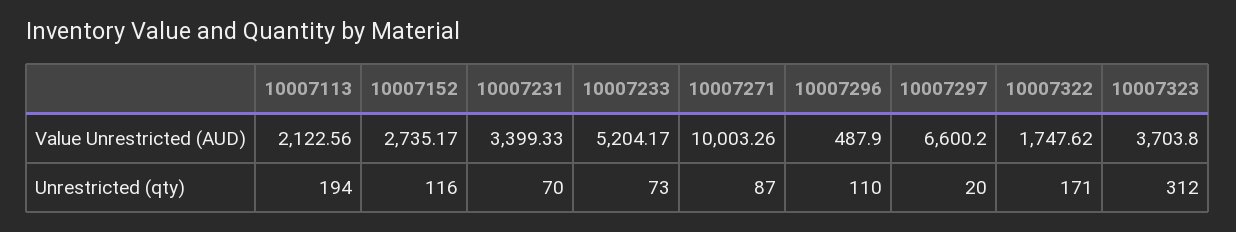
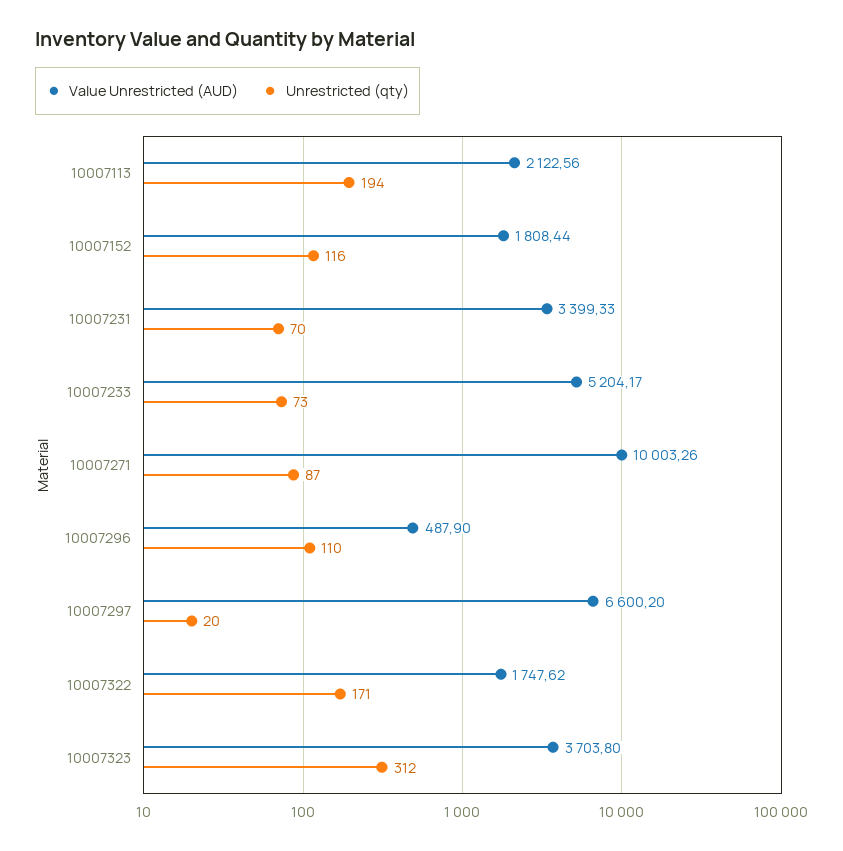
Value Unrestricted (AUD), 10007152: 2735.17 -> 1808.44

